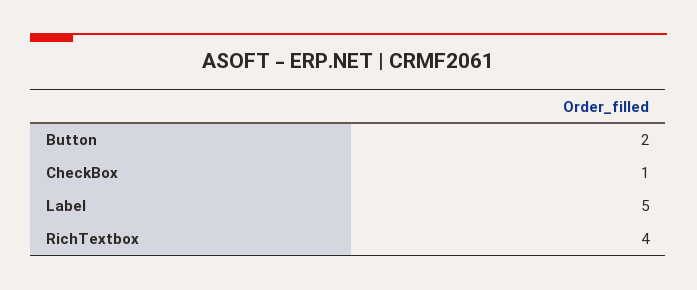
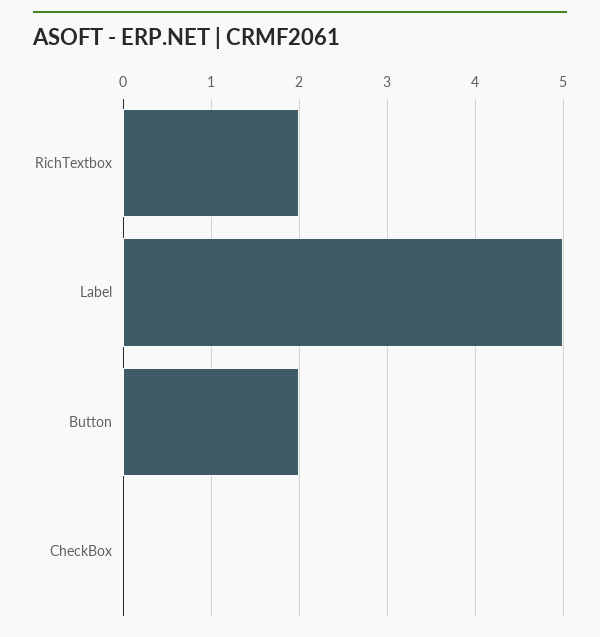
CheckBox: 1 -> 0
RichTextbox: 4 -> 2

